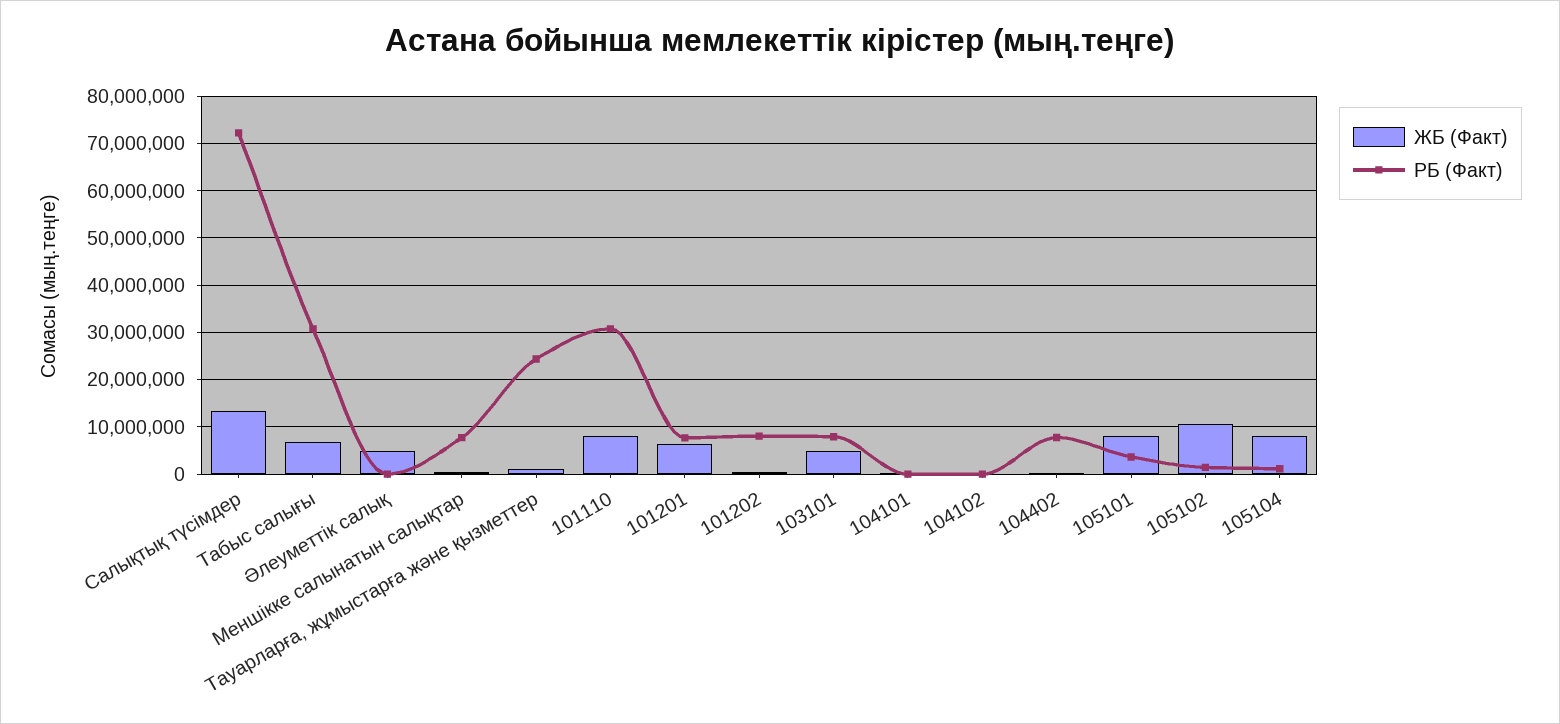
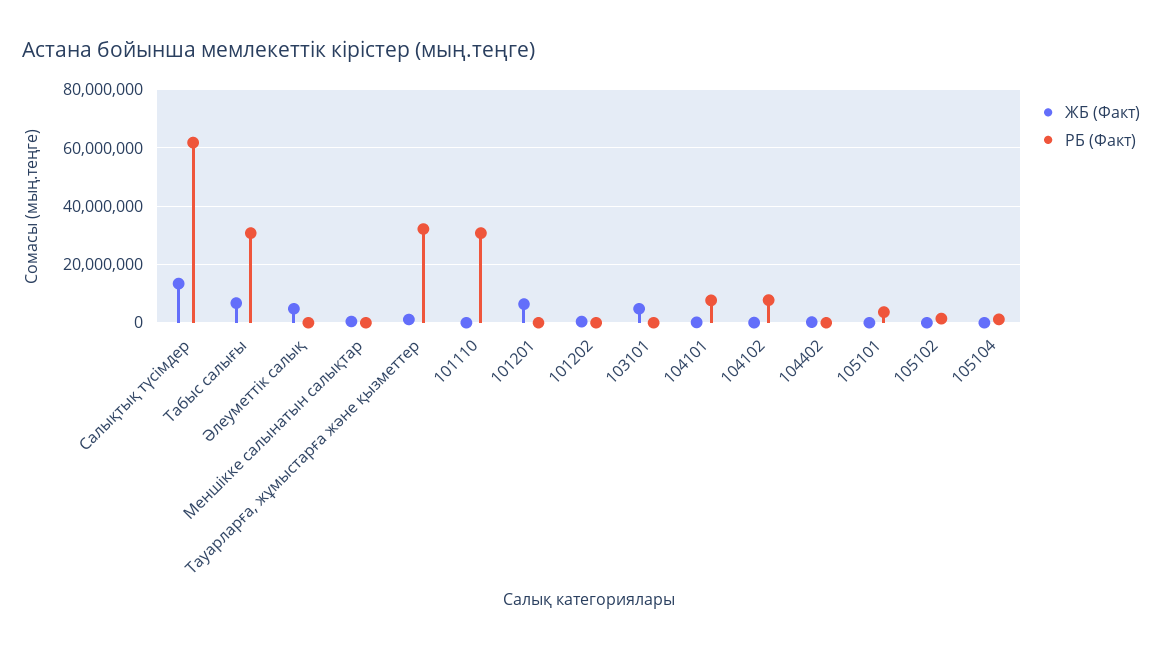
РБ (Факт), Салықтық түсімдер: 72000000 -> 62500000
РБ (Факт), Меншiкке салынатын салықтар: 8000000 -> 0
РБ (Факт), Тауарларға, жұмыстарға және қызметтер: 24000000 -> 32500000
ЖБ (Факт), 101110: 8000000 -> 0
РБ (Факт), 101201: 8000000 -> 0
РБ (Факт), 101202: 8000000 -> 0
РБ (Факт), 103101: 8000000 -> 0
РБ (Факт), 104101: 0 -> 7500000
РБ (Факт), 104102: 0 -> 7500000
РБ (Факт), 104402: 8000000 -> 0
ЖБ (Факт), 105101: 8000000 -> 0
ЖБ (Факт), 105102: 10000000 -> 0
ЖБ (Факт), 105104: 8000000 -> 0

